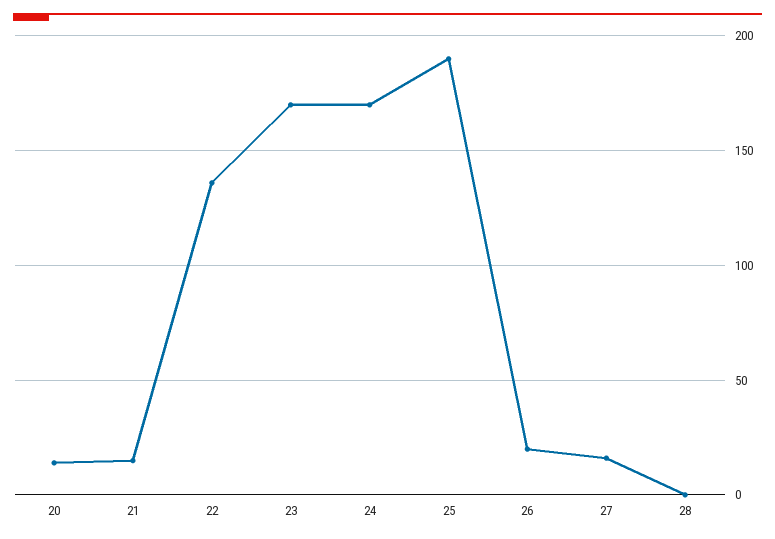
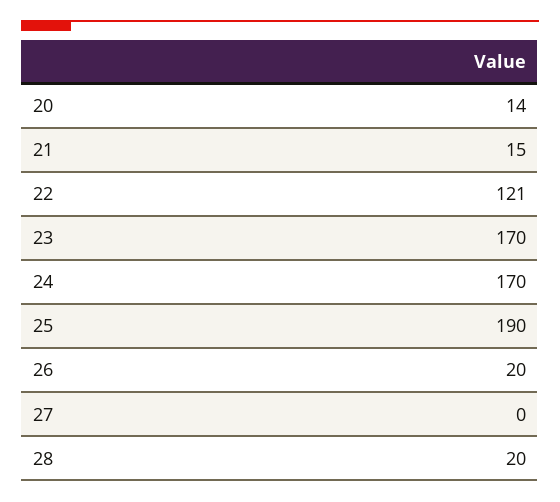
22: 135 -> 121
27: 15 -> 0
28: 0 -> 20

